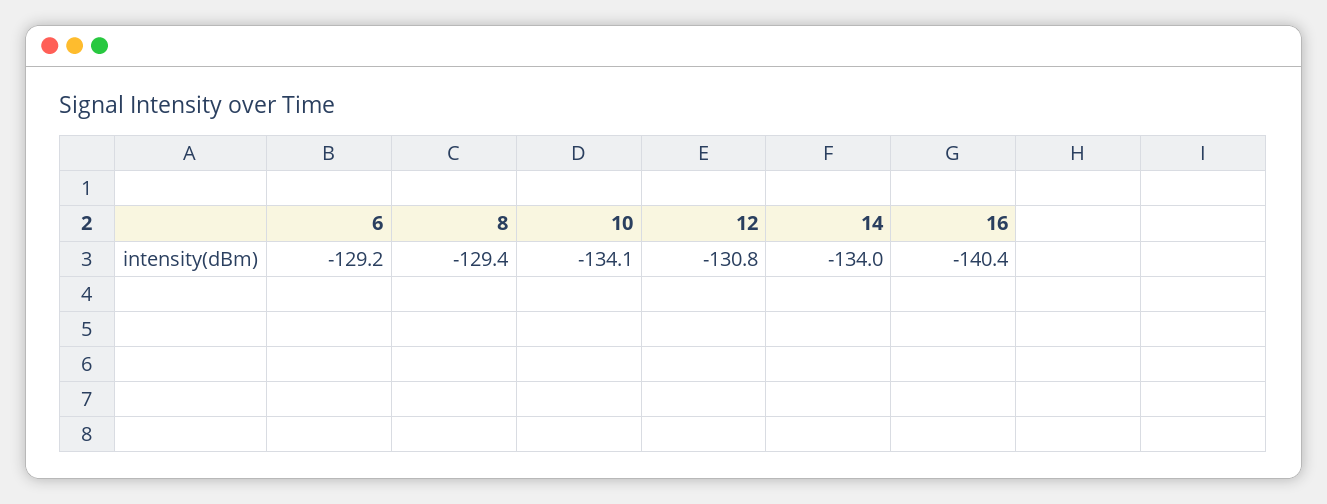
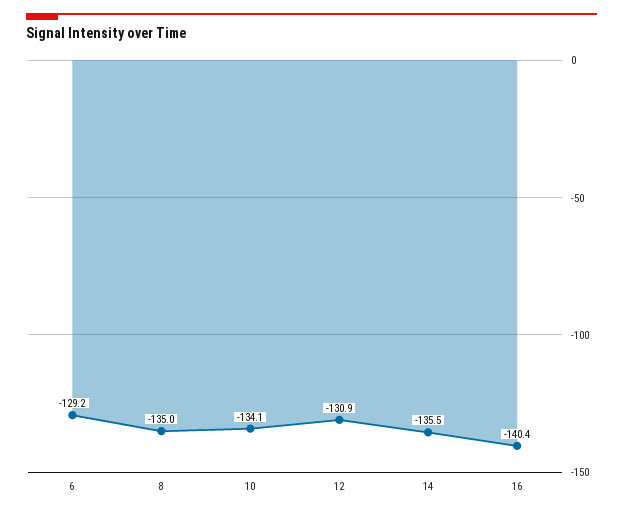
8: -129.4 -> -135
12: -130.8 -> -130.9
14: -134 -> -135.5

